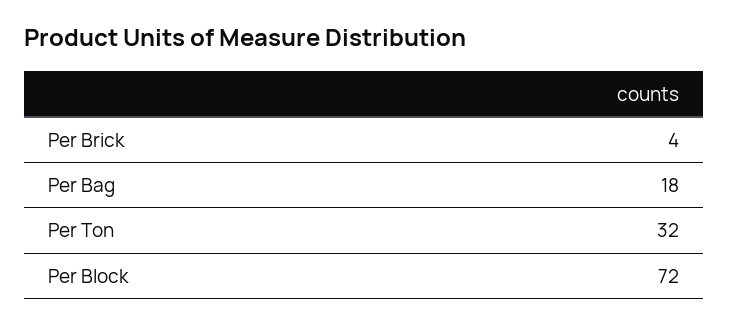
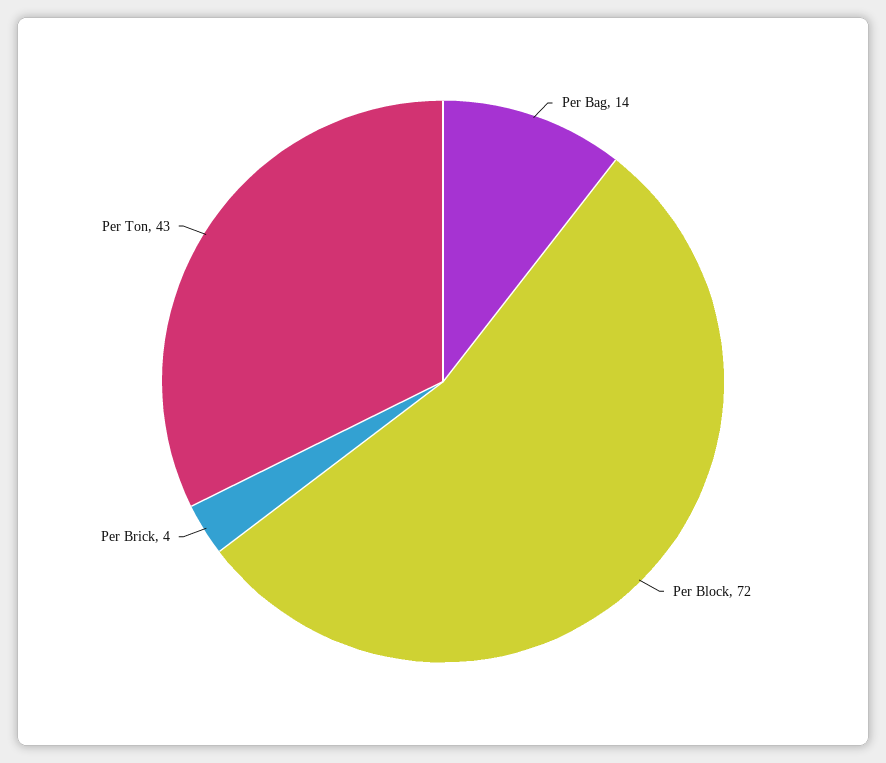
Per Bag: 18 -> 14
Per Ton: 32 -> 43

